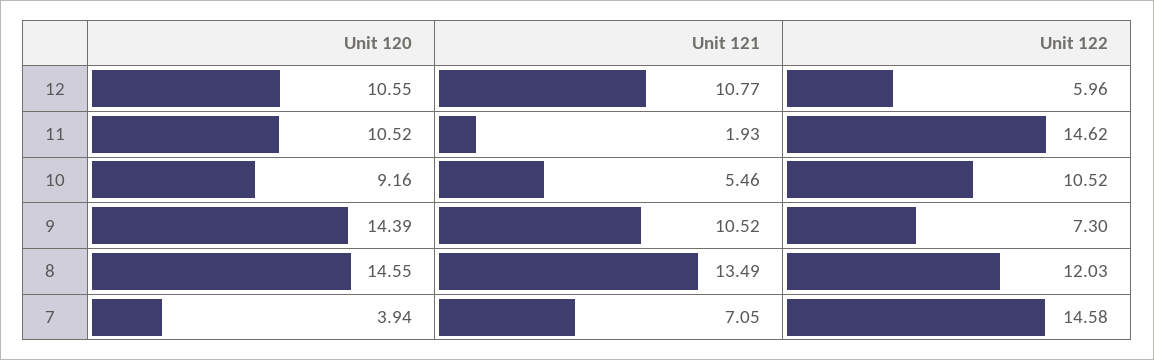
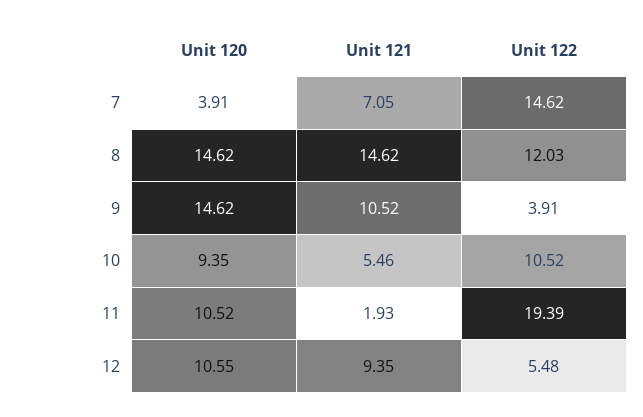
Unit 121, 12: 10.77 -> 9.35
Unit 122, 12: 5.96 -> 5.48
Unit 122, 11: 14.62 -> 19.39
Unit 120, 10: 9.16 -> 9.35
Unit 120, 9: 14.39 -> 14.62
Unit 122, 9: 7.3 -> 3.91
Unit 120, 8: 14.55 -> 14.62
Unit 121, 8: 13.49 -> 14.62
Unit 120, 7: 3.94 -> 3.91
Unit 122, 7: 14.58 -> 14.62

